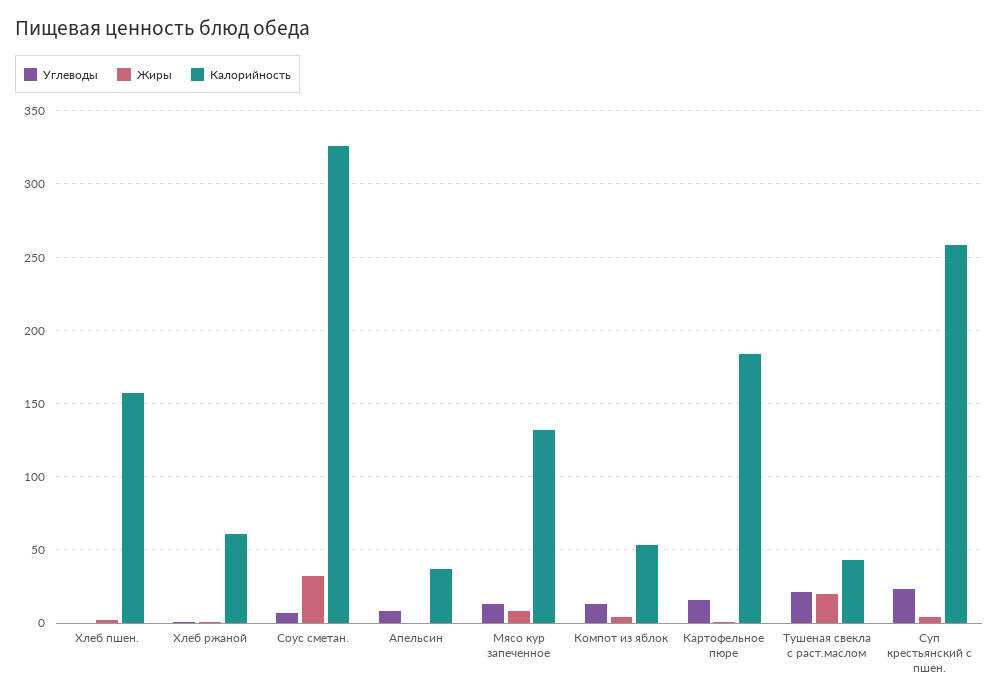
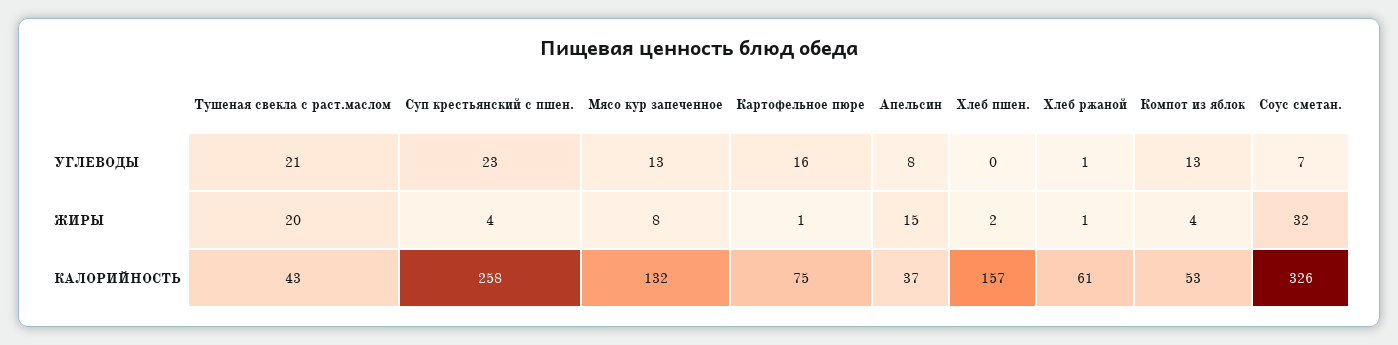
Жиры, Апельсин: 0 -> 15
Калорийность, Картофельное пюре: 185 -> 75

